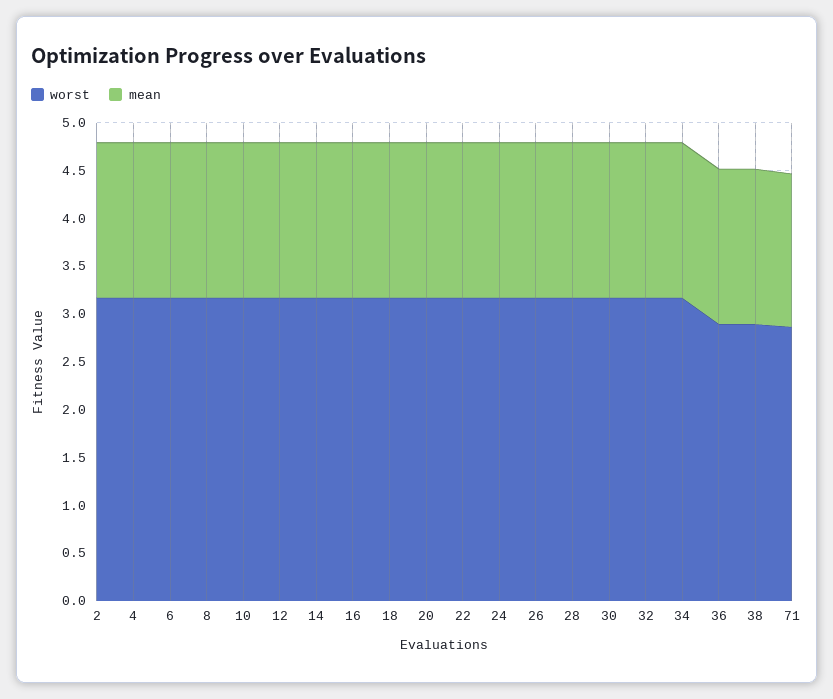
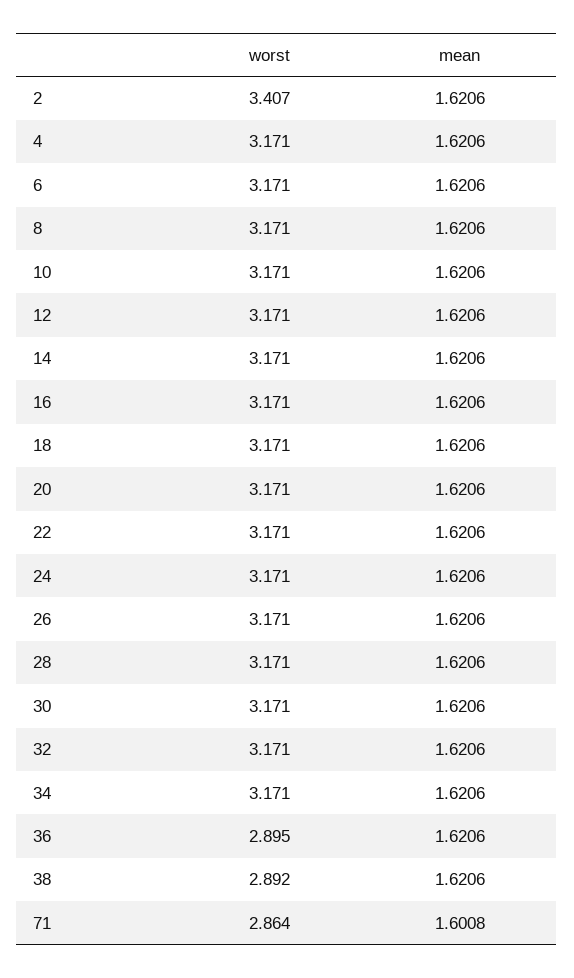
worst, 2: 3.2 -> 3.407

